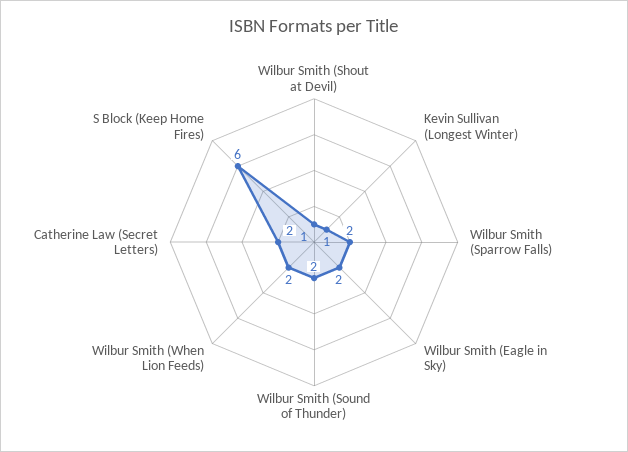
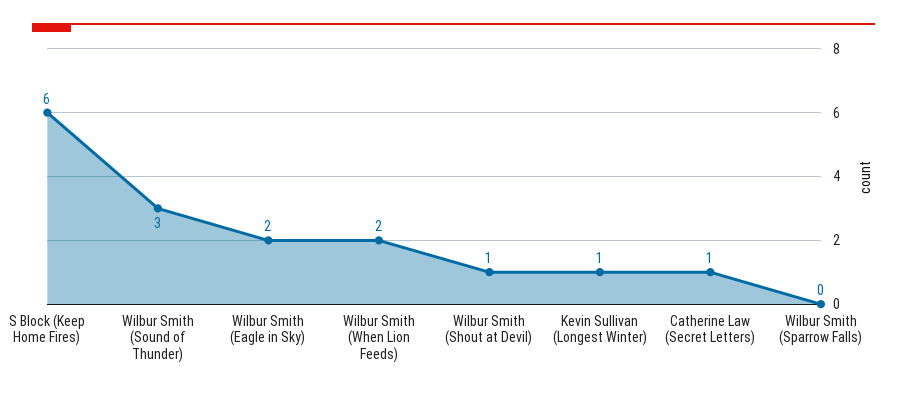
Wilbur Smith (Sparrow Falls): 2 -> 0
Wilbur Smith (Sound of Thunder): 2 -> 3
Catherine Law (Secret Letters): 2 -> 1

